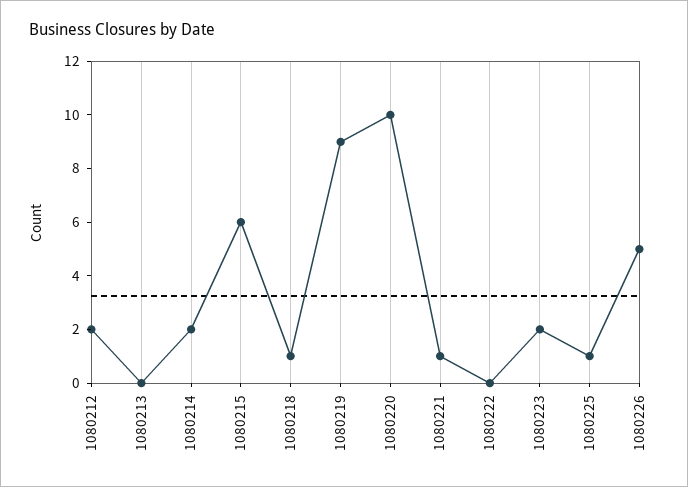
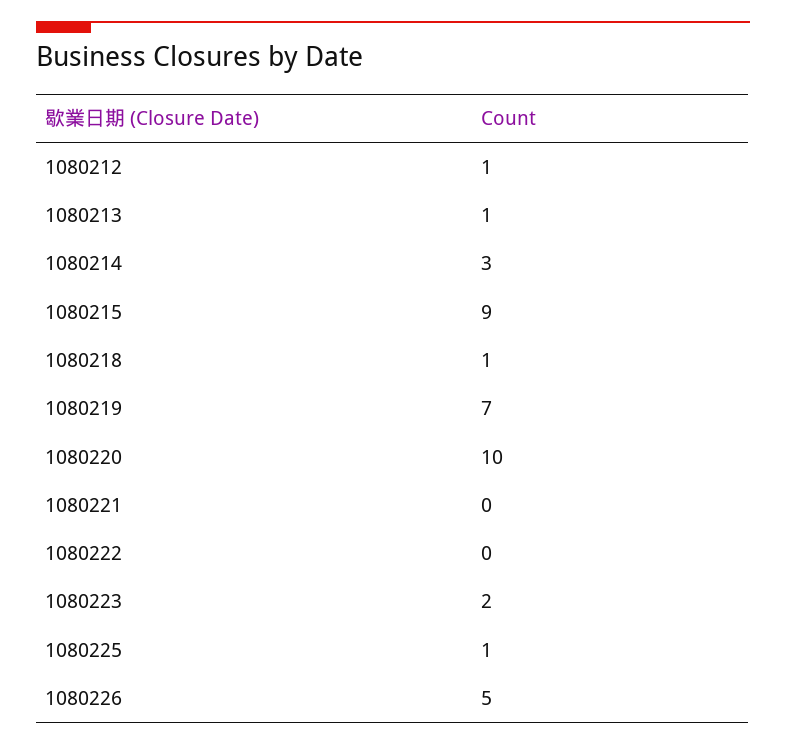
1080212: 2 -> 1
1080213: 0 -> 1
1080214: 2 -> 3
1080215: 6 -> 9
1080219: 9 -> 7
1080221: 1 -> 0

